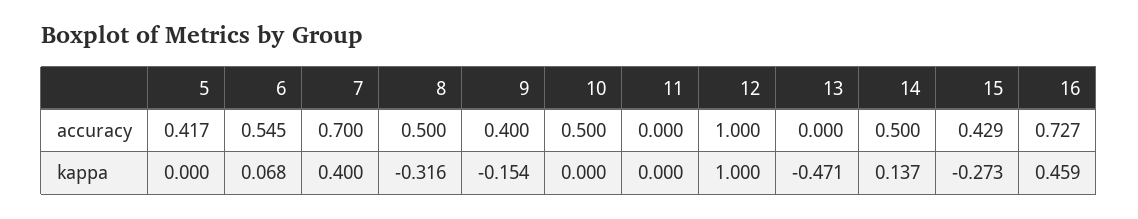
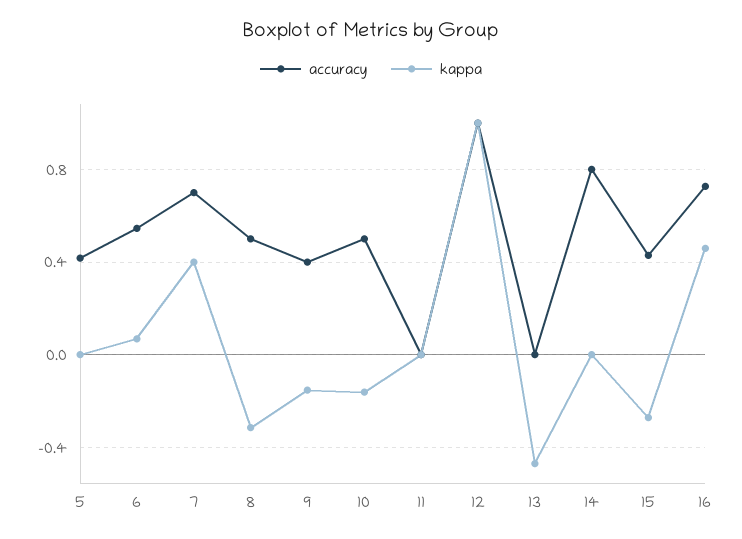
accuracy, 14: 0.5 -> 0.8
kappa, 10: 0 -> -0.15
kappa, 14: 0.137 -> 0

